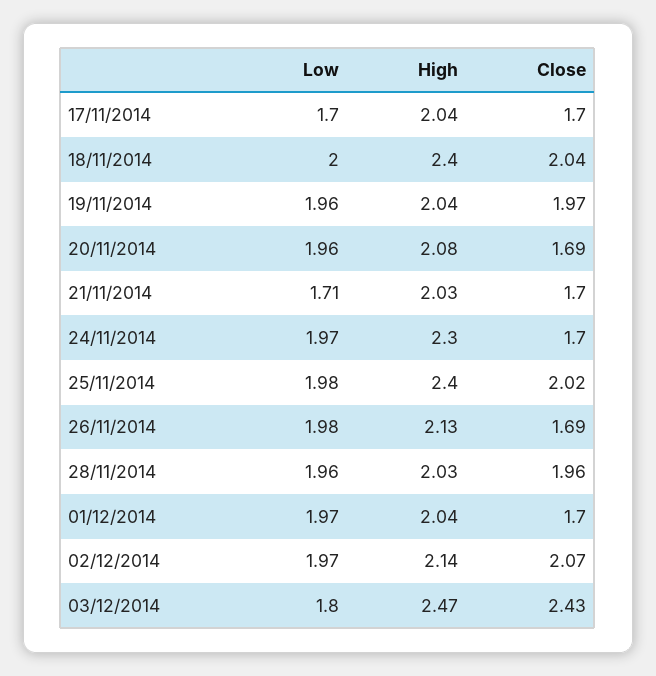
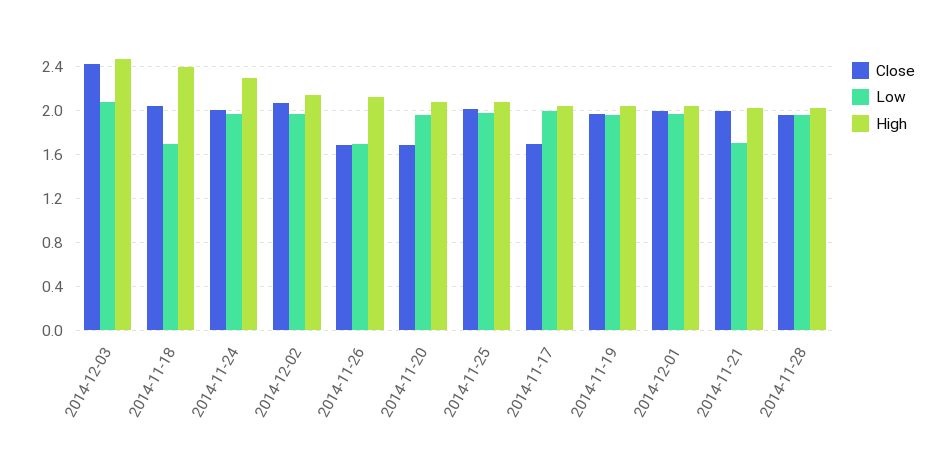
Low, 17/11/2014: 1.7 -> 2
Low, 18/11/2014: 2 -> 1.7
Close, 21/11/2014: 1.7 -> 2
Close, 24/11/2014: 1.7 -> 2
High, 25/11/2014: 2.4 -> 2.1
Low, 26/11/2014: 1.98 -> 1.7
Close, 01/12/2014: 1.7 -> 2
Low, 03/12/2014: 1.8 -> 2.1

